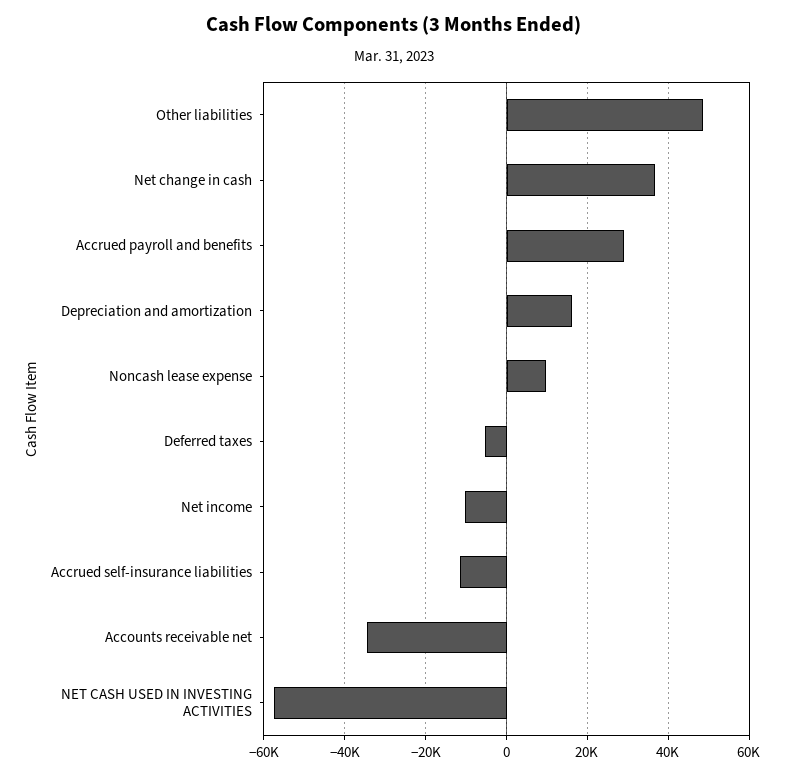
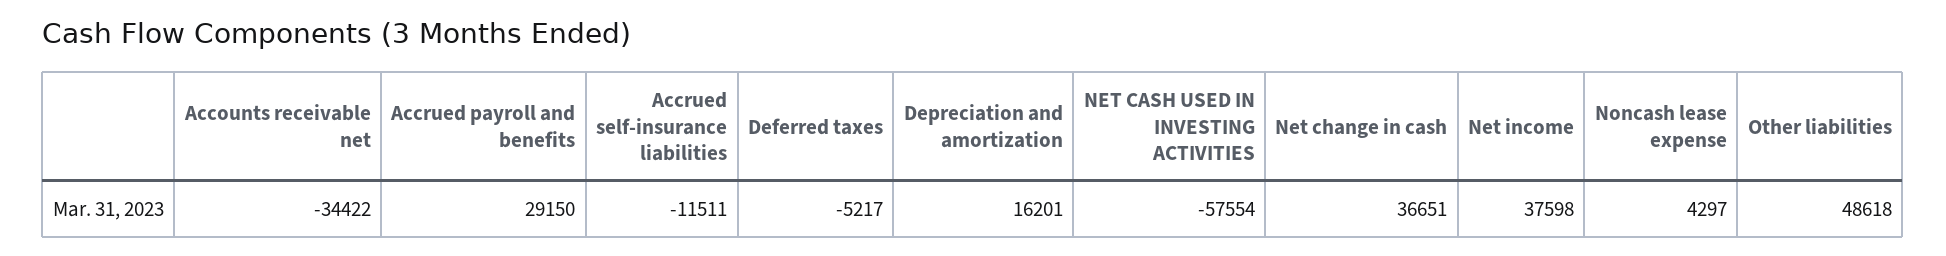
Noncash lease expense: 10000 -> 4297
Net income: -10000 -> 37598

